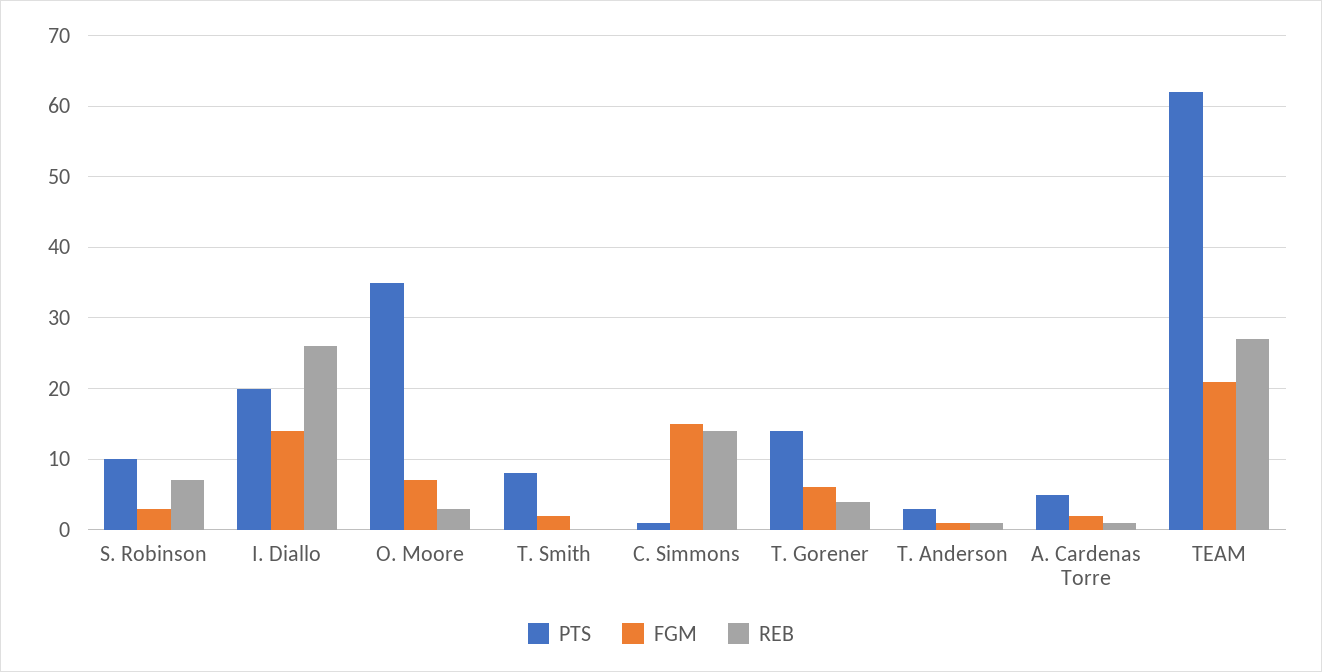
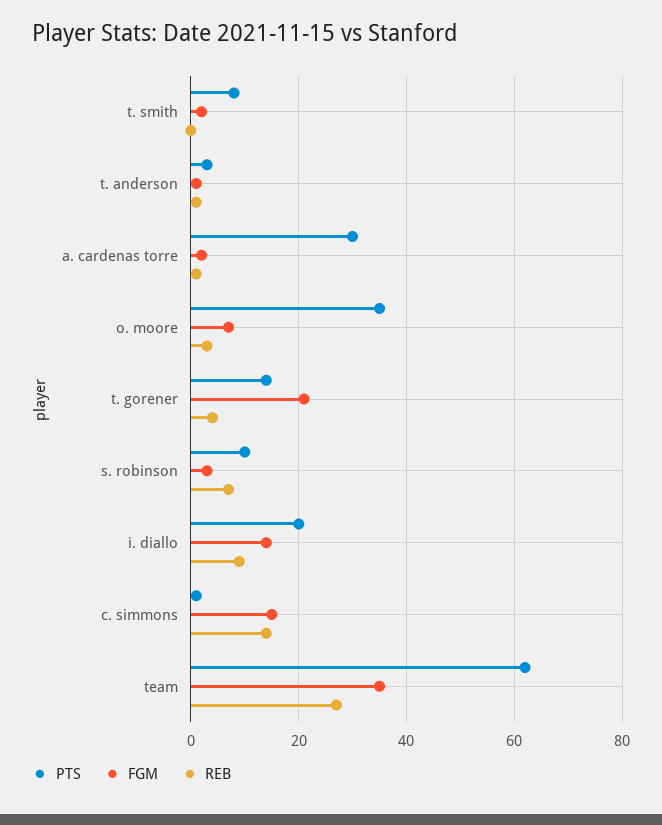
REB, I. Diallo: 26 -> 10
FGM, T. Gorener: 6 -> 20
PTS, A. Cardenas Torre: 5 -> 30
FGM, TEAM: 21 -> 35

